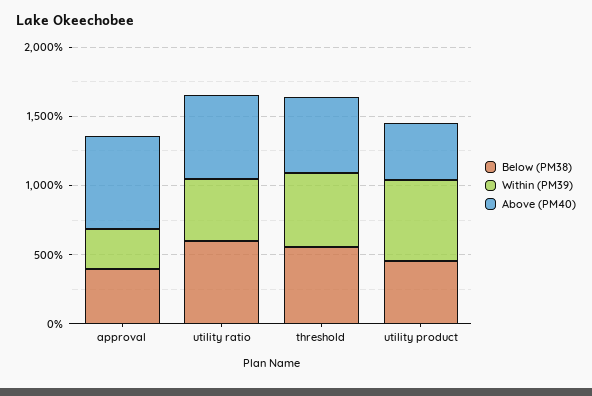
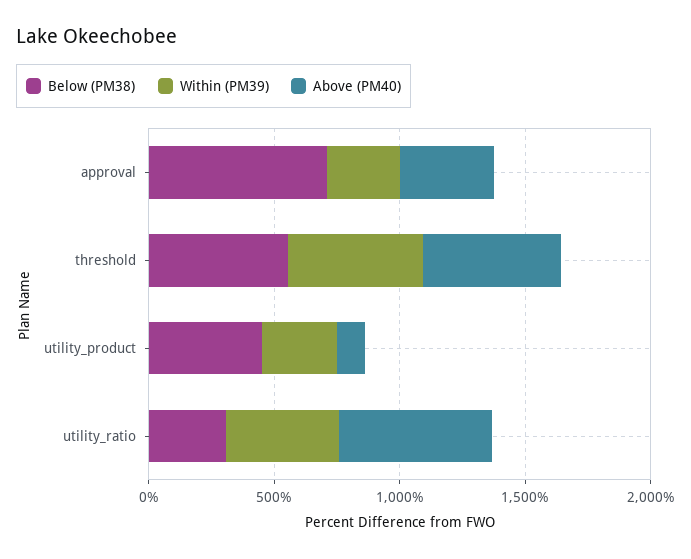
Below (PM38), approval: 400 -> 700
Above (PM40), approval: 700 -> 400
Below (PM38), utility ratio: 600 -> 300
Within (PM39), utility product: 600 -> 300
Above (PM40), utility product: 400 -> 100

